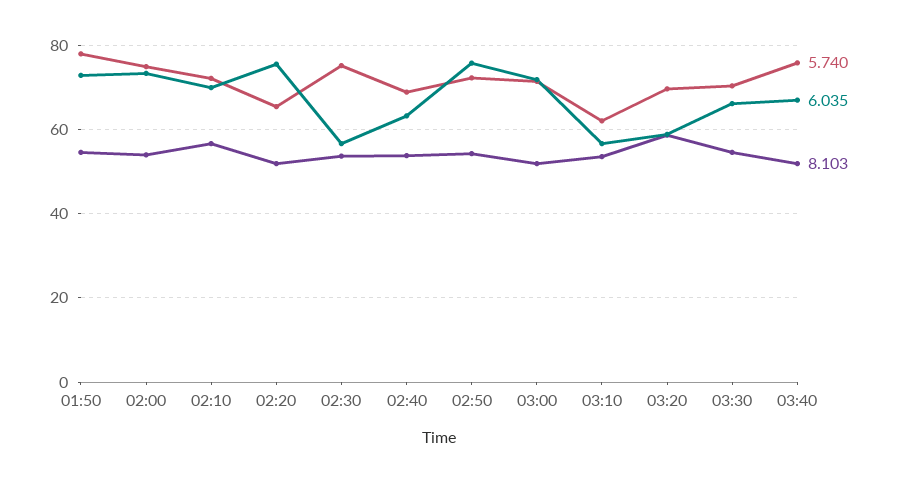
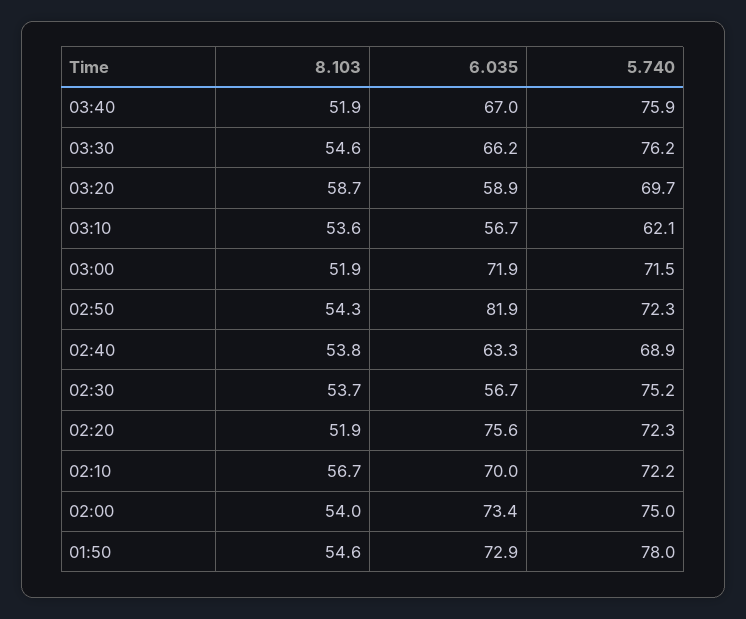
5.740, 02:20: 66 -> 72.3
6.035, 02:50: 76 -> 81.9
5.740, 03:30: 70 -> 76.2

